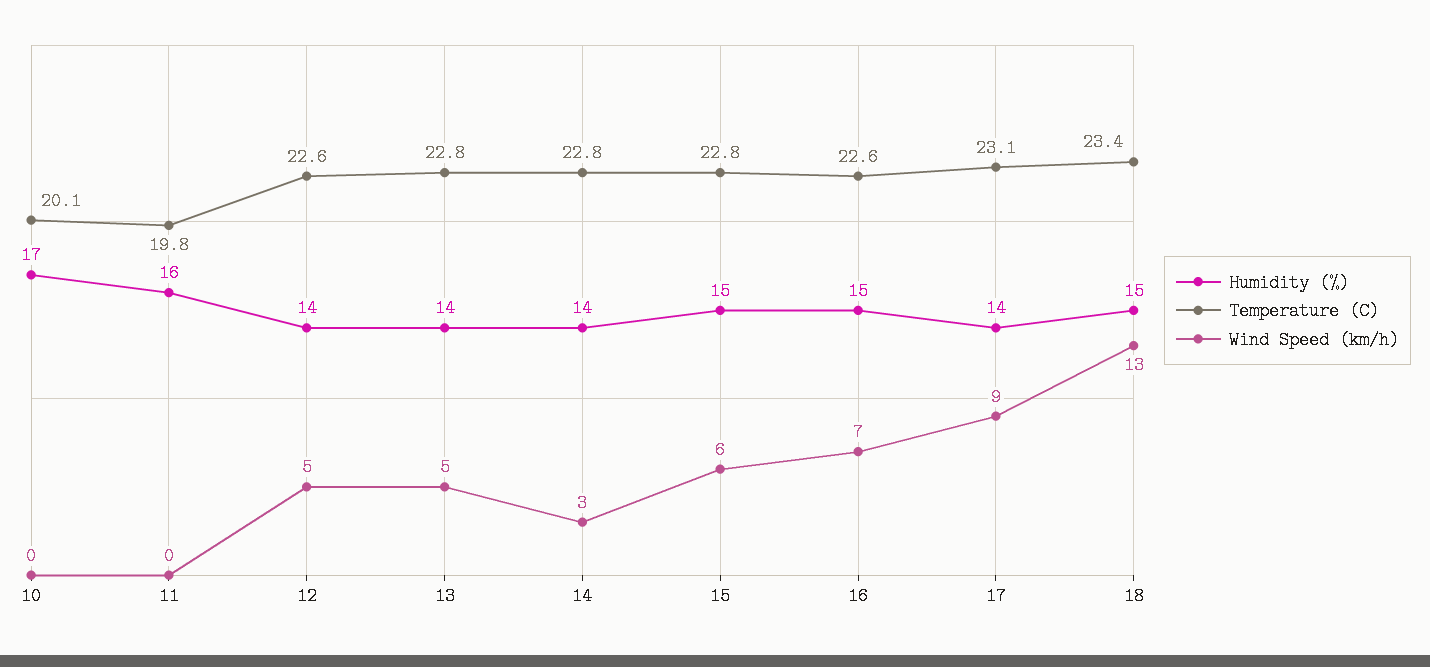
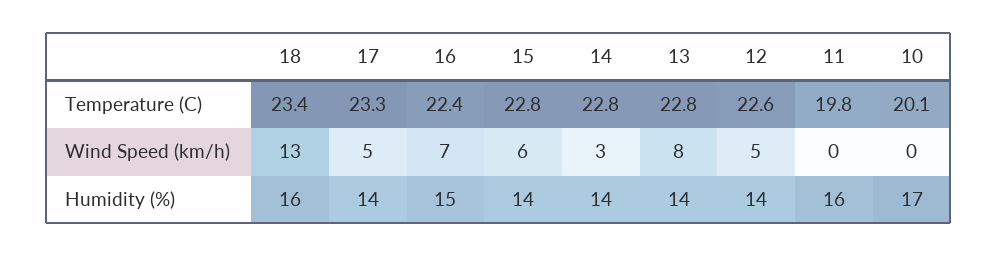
Wind Speed (km/h), 13: 5 -> 8
Humidity (%), 15: 15 -> 14
Temperature (C), 16: 22.6 -> 22.4
Temperature (C), 17: 23.1 -> 23.3
Wind Speed (km/h), 17: 9 -> 5
Humidity (%), 18: 15 -> 16

